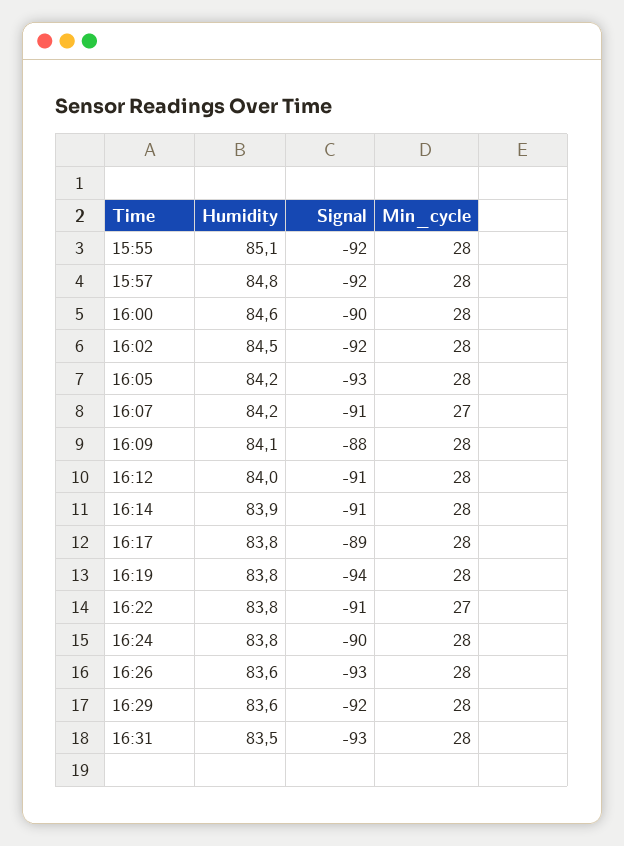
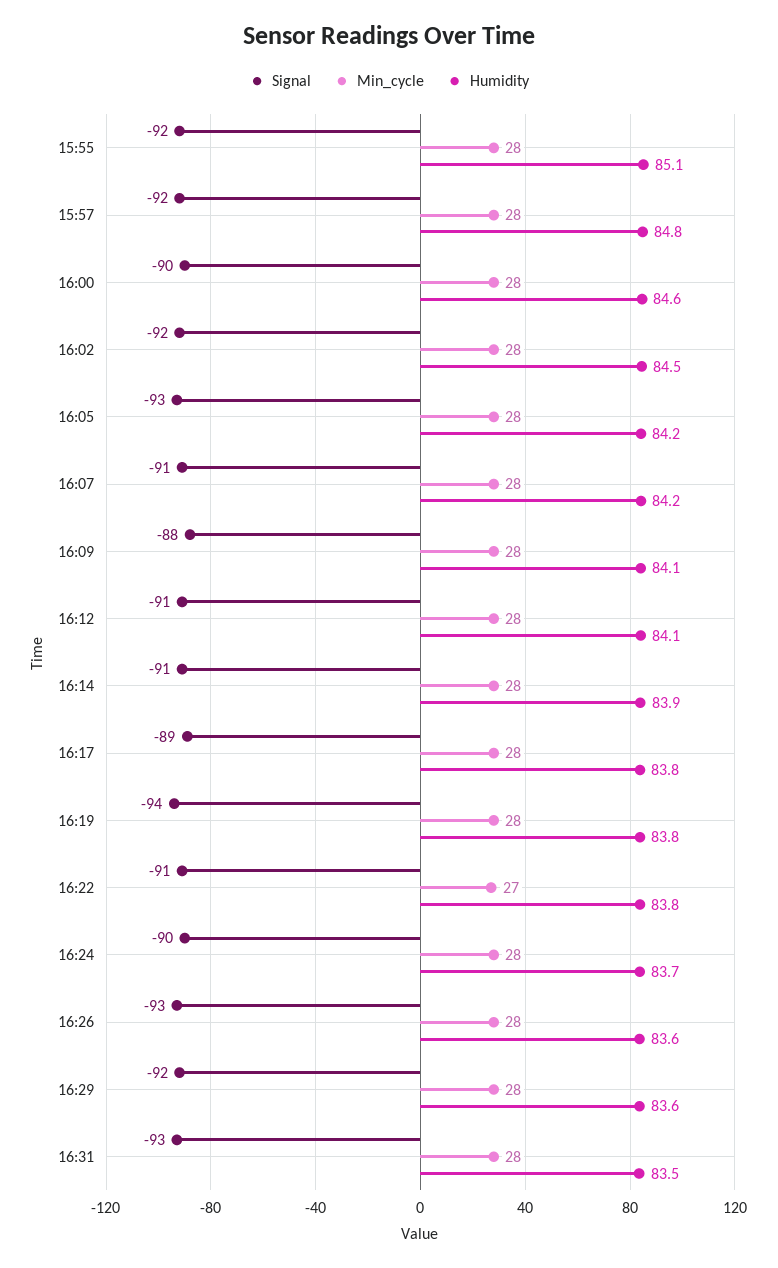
Min_cycle, 16:07: 27 -> 28
Humidity, 16:12: 84 -> 84.1
Humidity, 16:24: 83.8 -> 83.7

